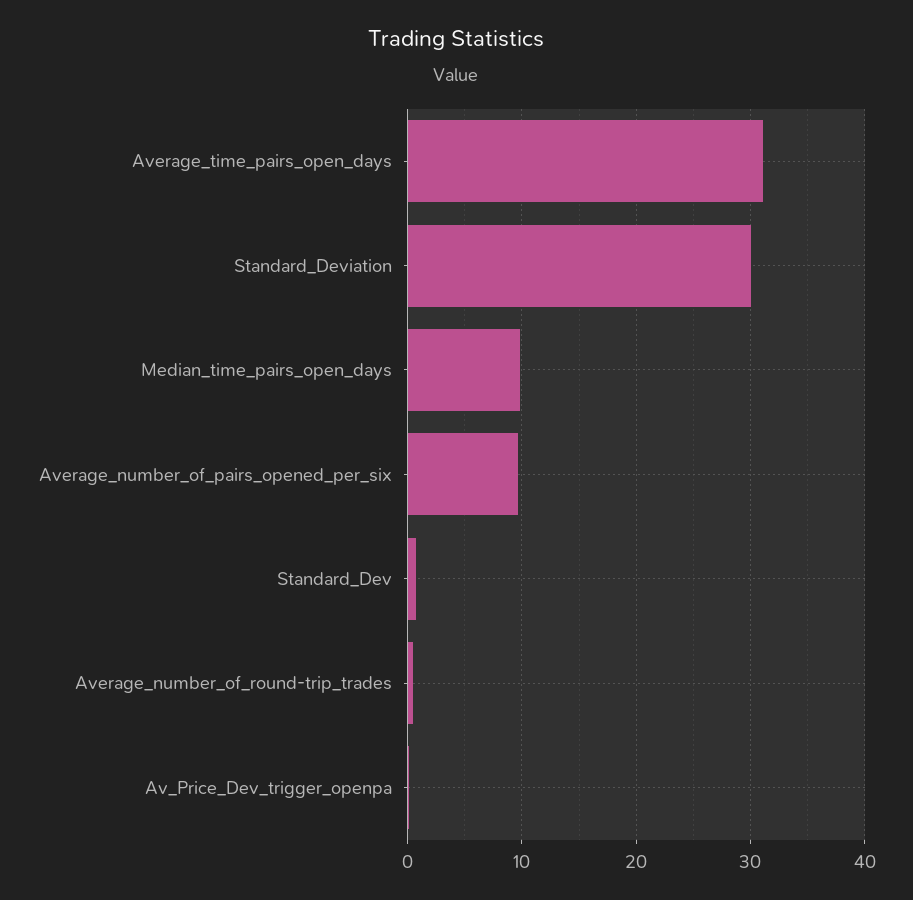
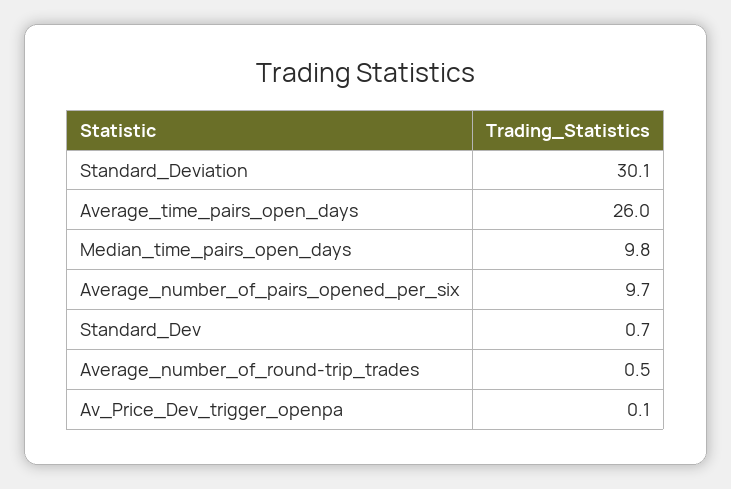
Average_time_pairs_open_days: 31 -> 26

